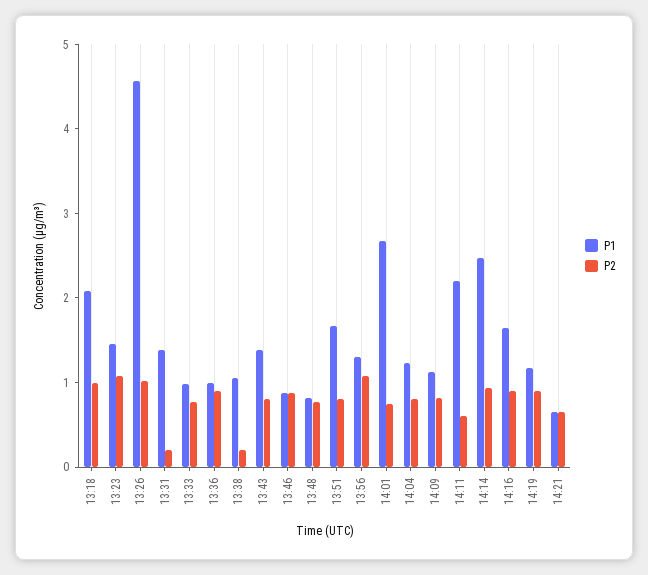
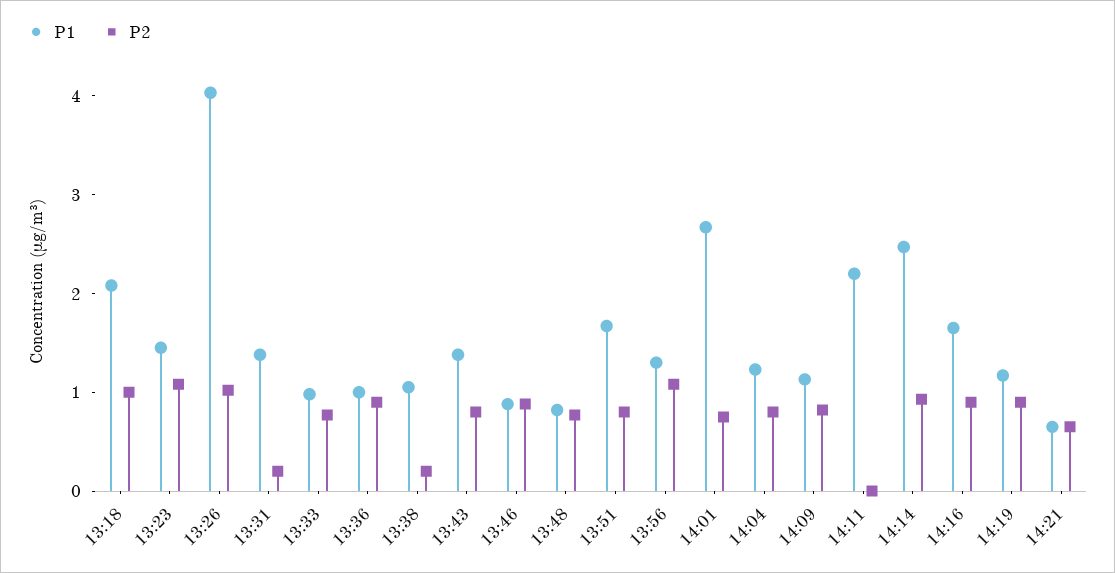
P1, 13:26: 4.6 -> 4
P2, 14:11: 0.6 -> 0

